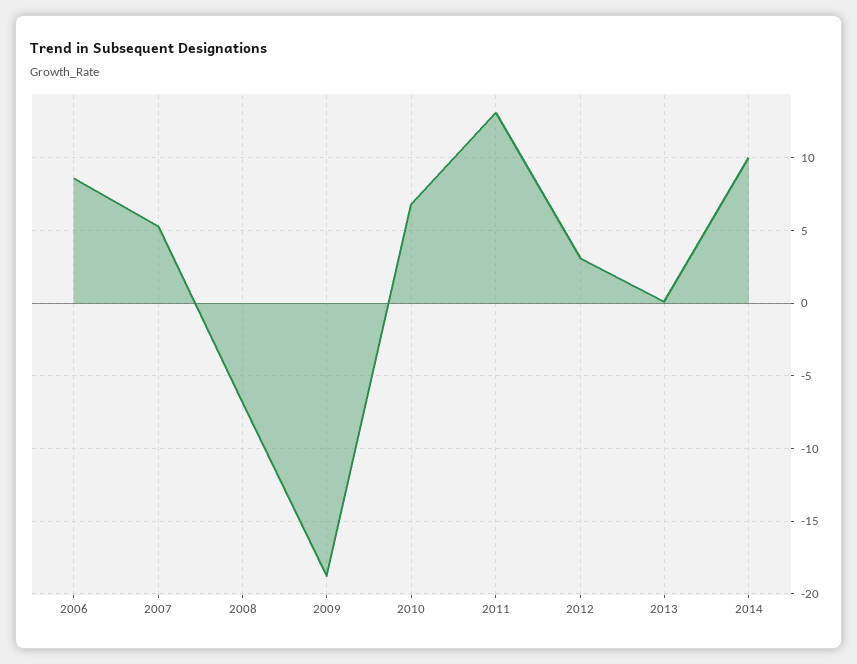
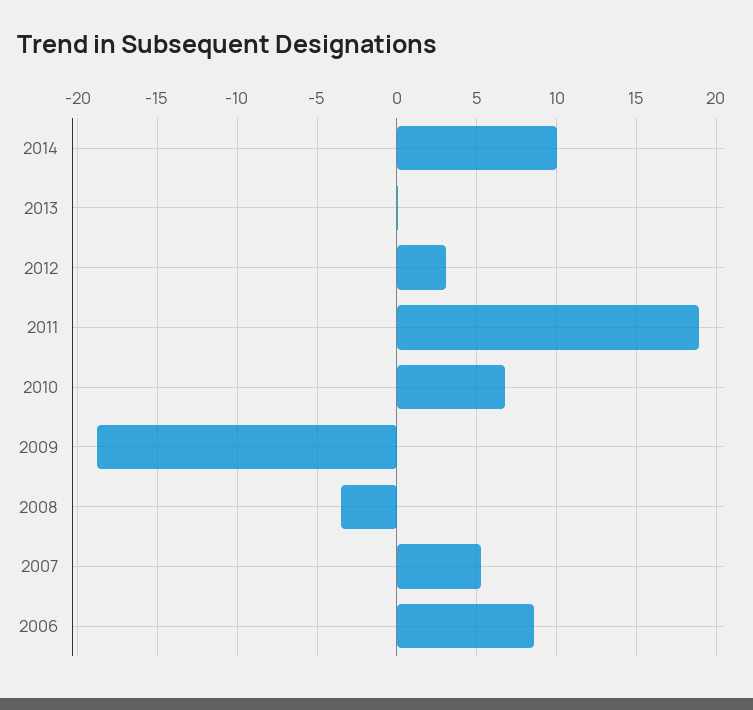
2008: -7 -> -3.5
2011: 13 -> 19

